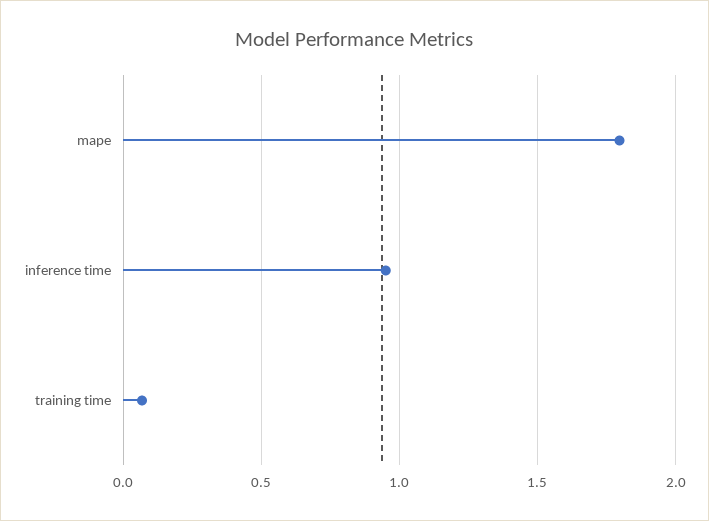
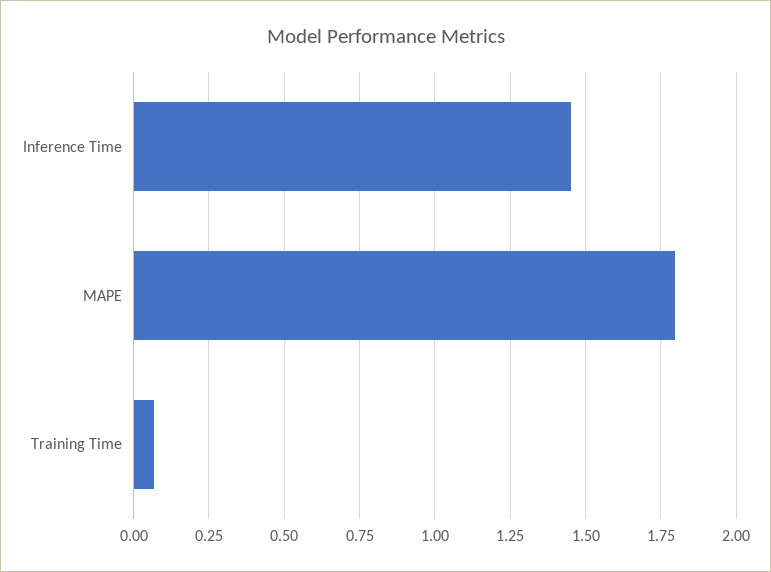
inference time: 0.95 -> 1.45

